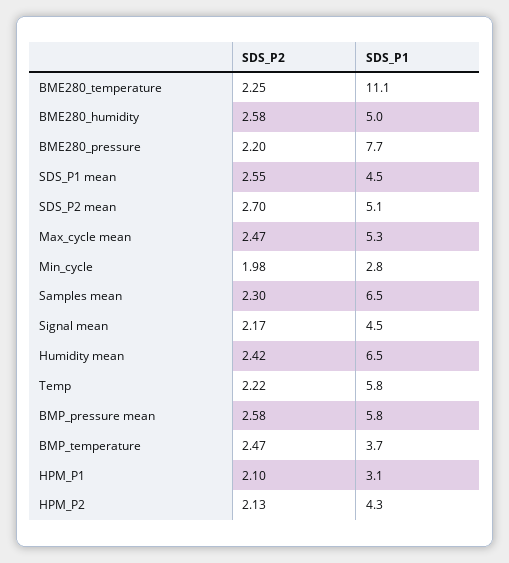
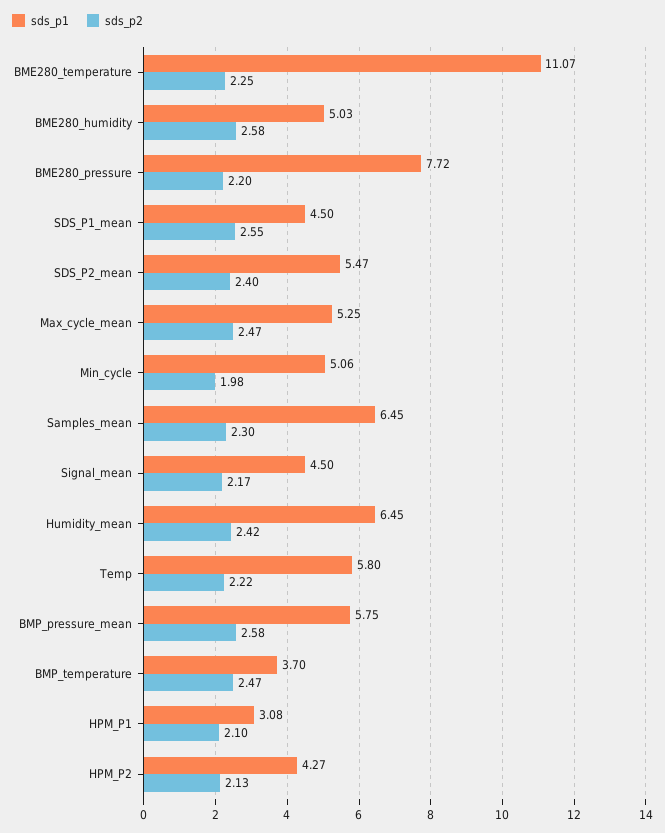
SDS_P2, SDS_P2 mean: 2.7 -> 2.4
SDS_P1, SDS_P2 mean: 5.1 -> 5.47
SDS_P1, Min_cycle: 2.8 -> 5.06

